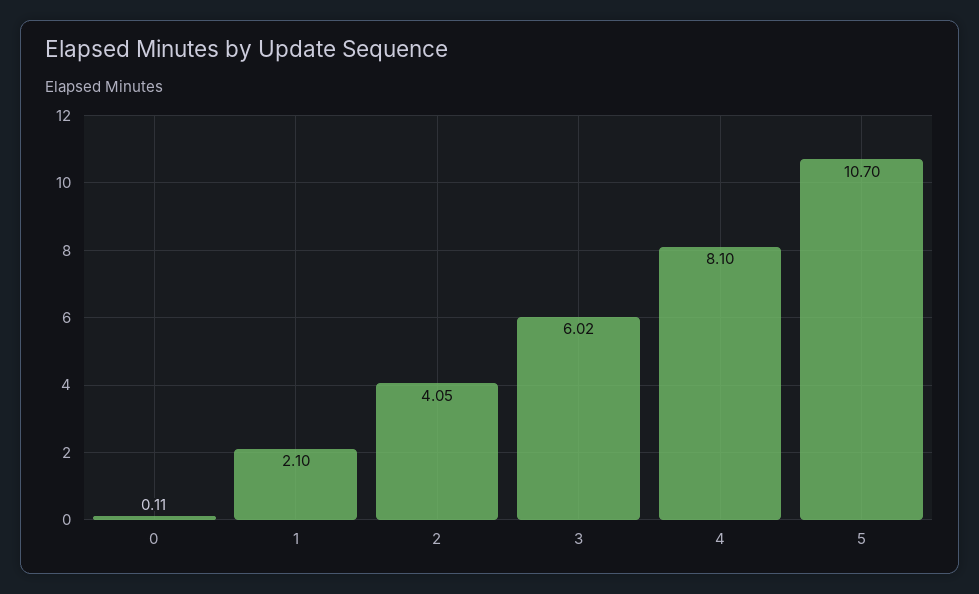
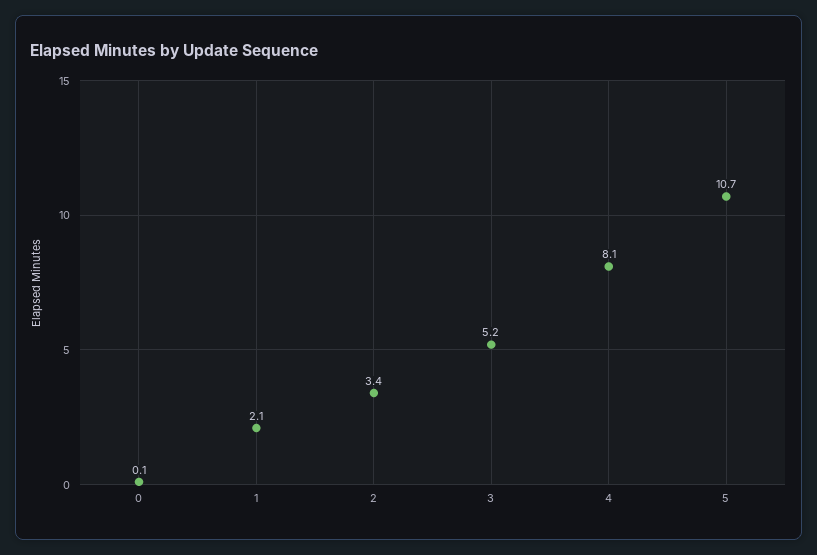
2: 4.05 -> 3.4
3: 6.02 -> 5.2

